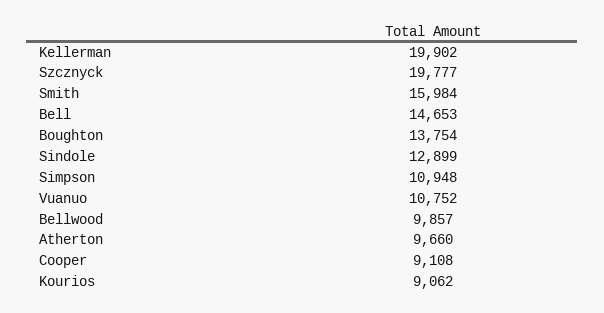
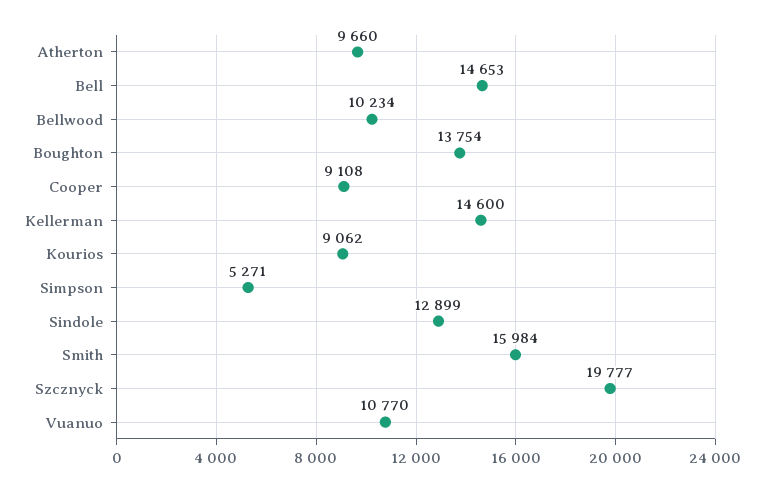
Kellerman: 19902 -> 14600
Simpson: 10948 -> 5271
Vuanuo: 10752 -> 10770
Bellwood: 9857 -> 10234

